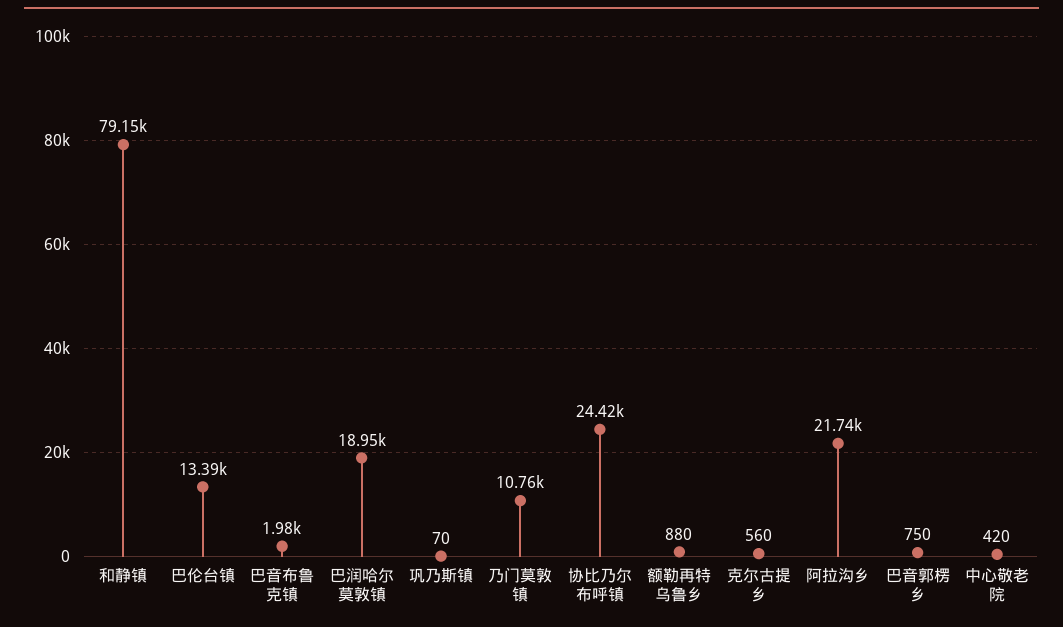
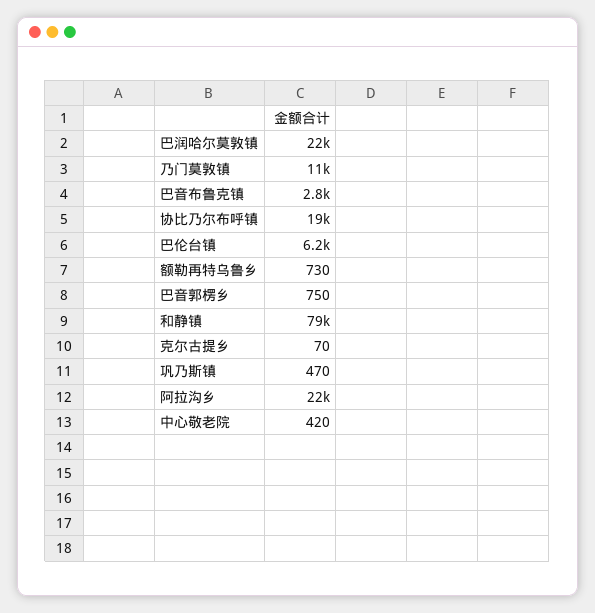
巴伦台镇: 13390 -> 6200
巴音布鲁克镇: 1980 -> 2800
巴润哈尔莫敦镇: 18950 -> 22000
巩乃斯镇: 70 -> 470
协比乃尔布呼镇: 24420 -> 19000
额勒再特乌鲁乡: 880 -> 730
克尔古提乡: 560 -> 70

